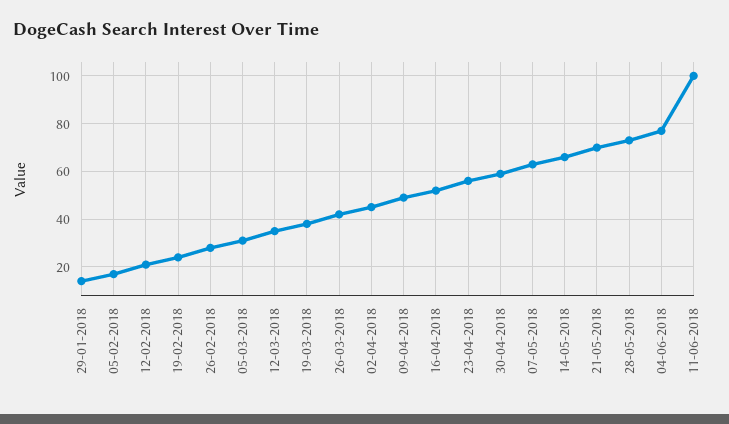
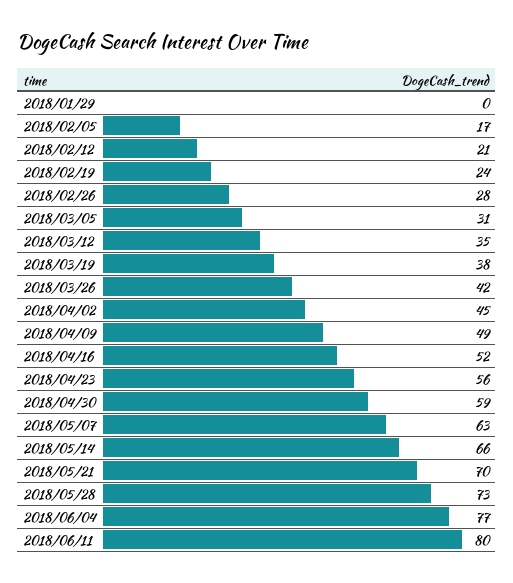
29-01-2018: 15 -> 0
11-06-2018: 100 -> 80

